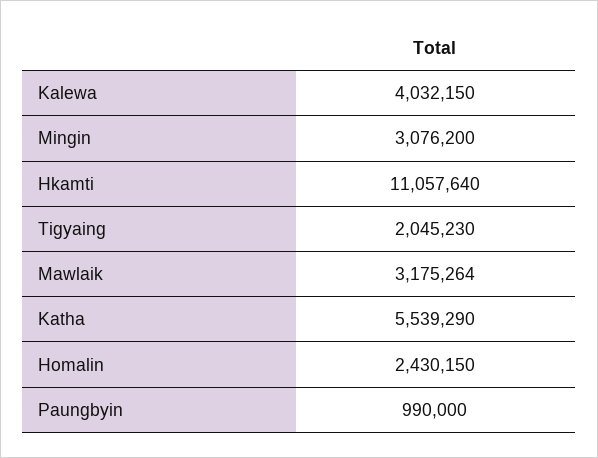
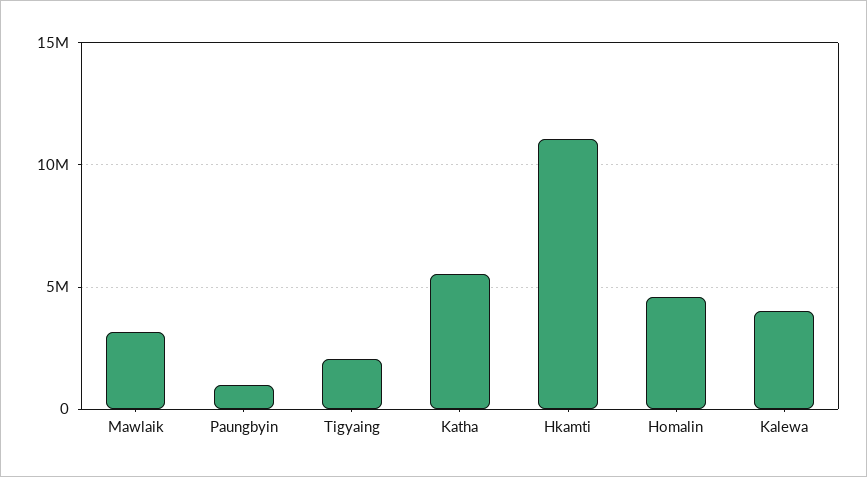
Mingin: 3076200 -> none
Homalin: 2430150 -> 4500000

